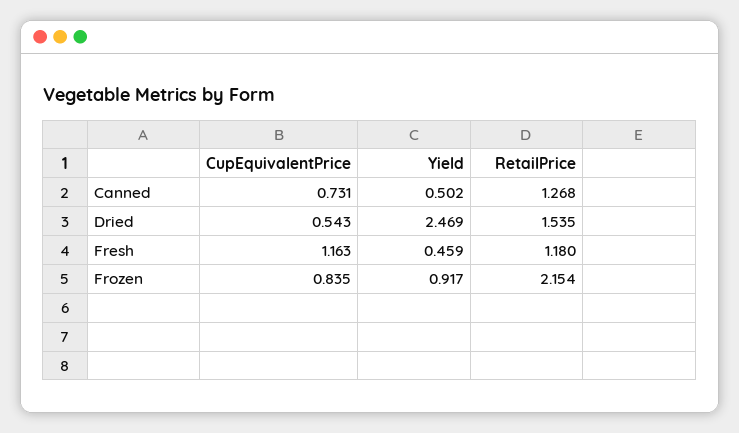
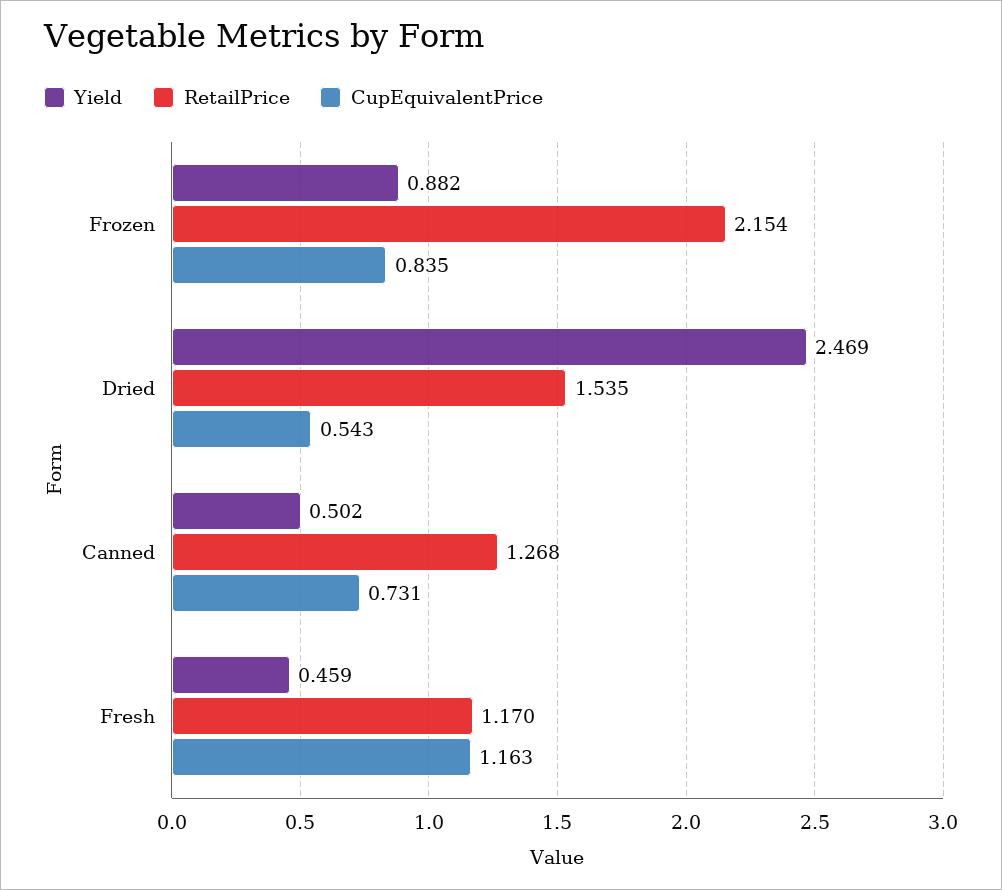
RetailPrice, Fresh: 1.18 -> 1.17
Yield, Frozen: 0.917 -> 0.882

